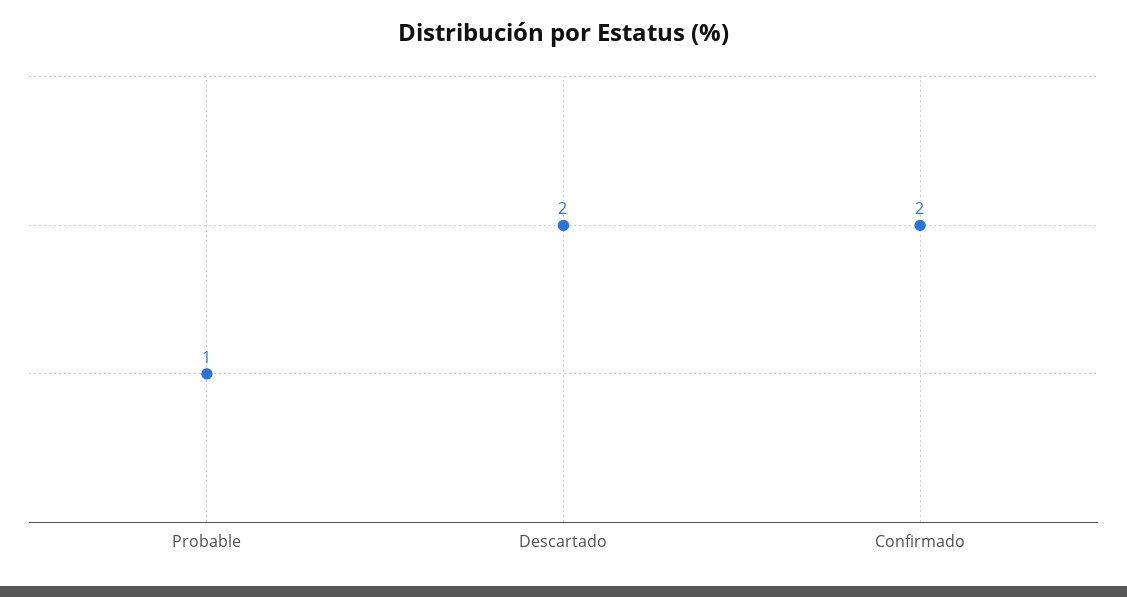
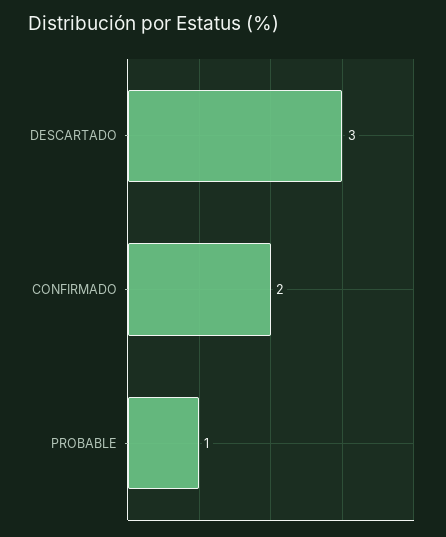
Descartado: 2 -> 3

